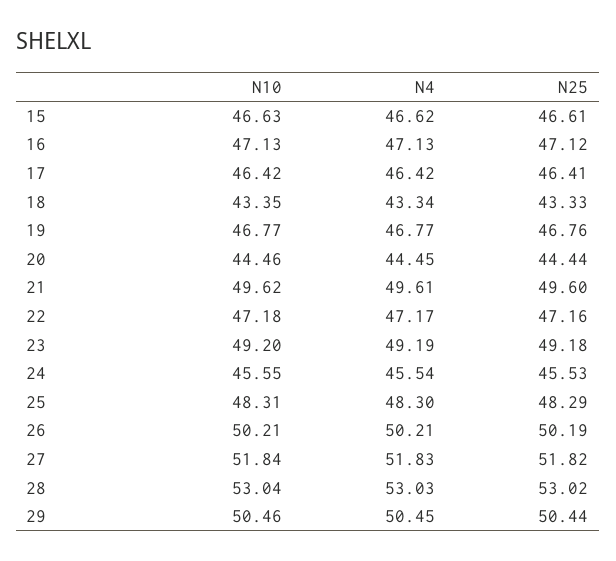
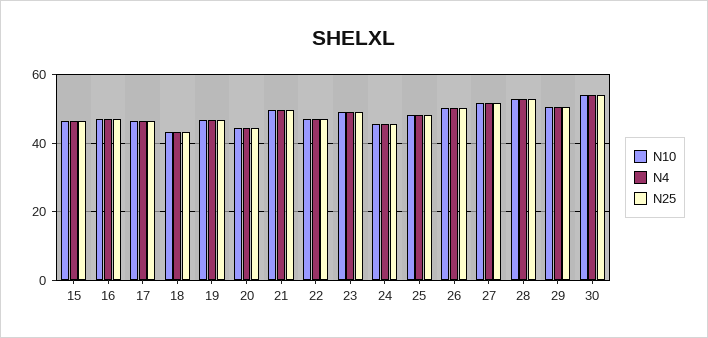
N10, 30: none -> 54
N4, 30: none -> 54
N25, 30: none -> 54

